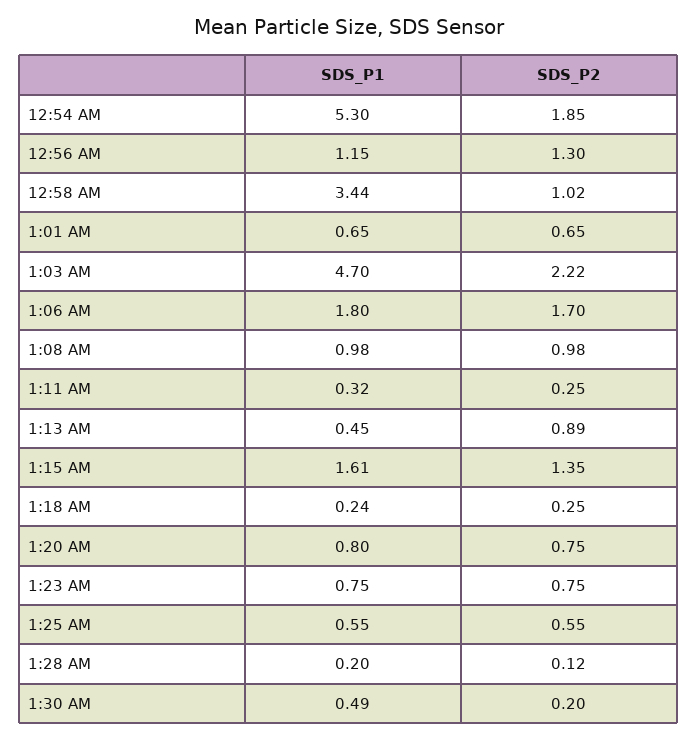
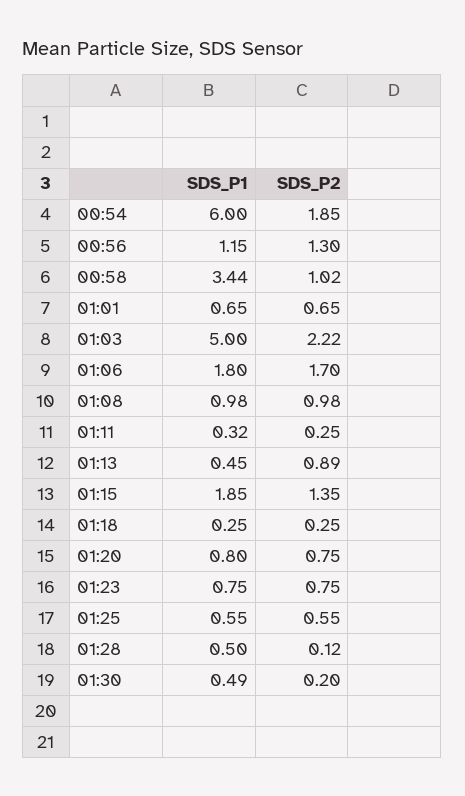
SDS_P1, 12:54 AM: 5.3 -> 6
SDS_P1, 1:03 AM: 4.7 -> 5
SDS_P1, 1:15 AM: 1.61 -> 1.85
SDS_P1, 1:18 AM: 0.24 -> 0.25
SDS_P1, 1:28 AM: 0.2 -> 0.5

